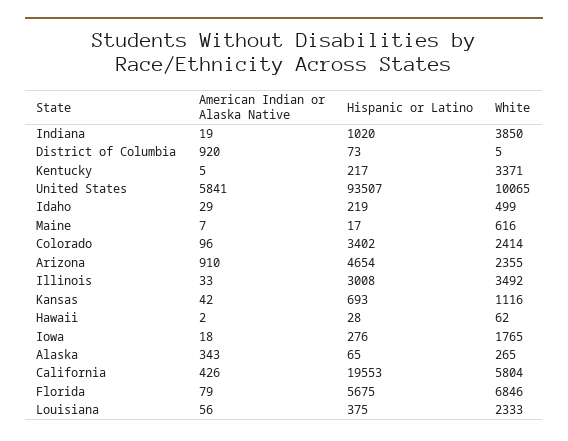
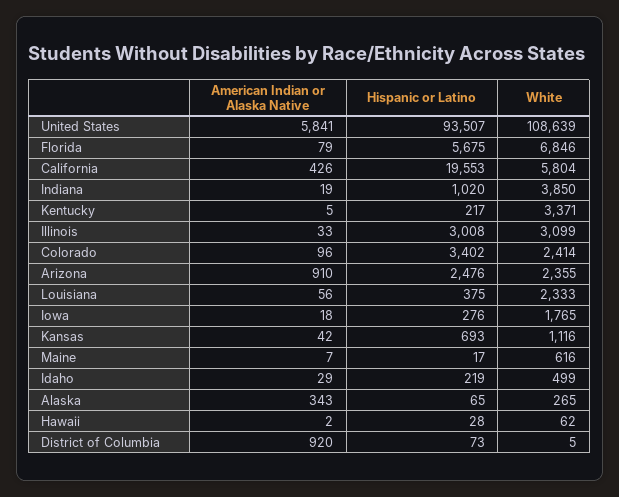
White, United States: 10065 -> 108639
Hispanic or Latino, Arizona: 4654 -> 2476
White, Illinois: 3492 -> 3099

